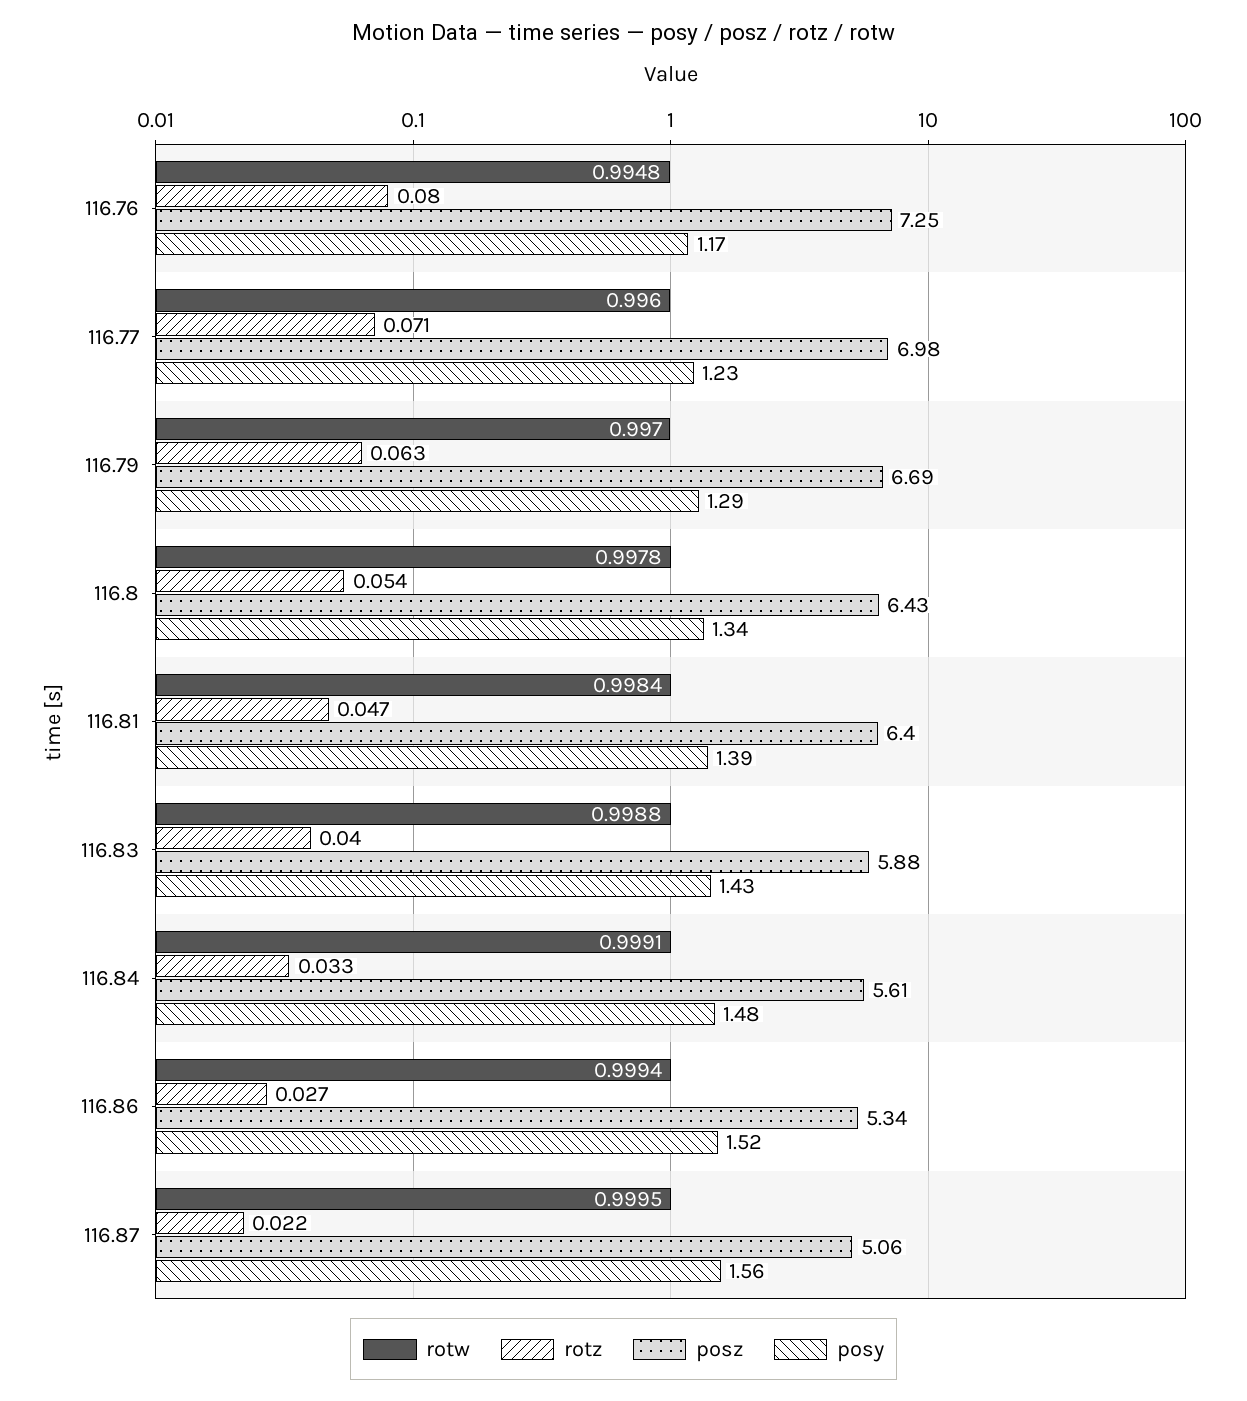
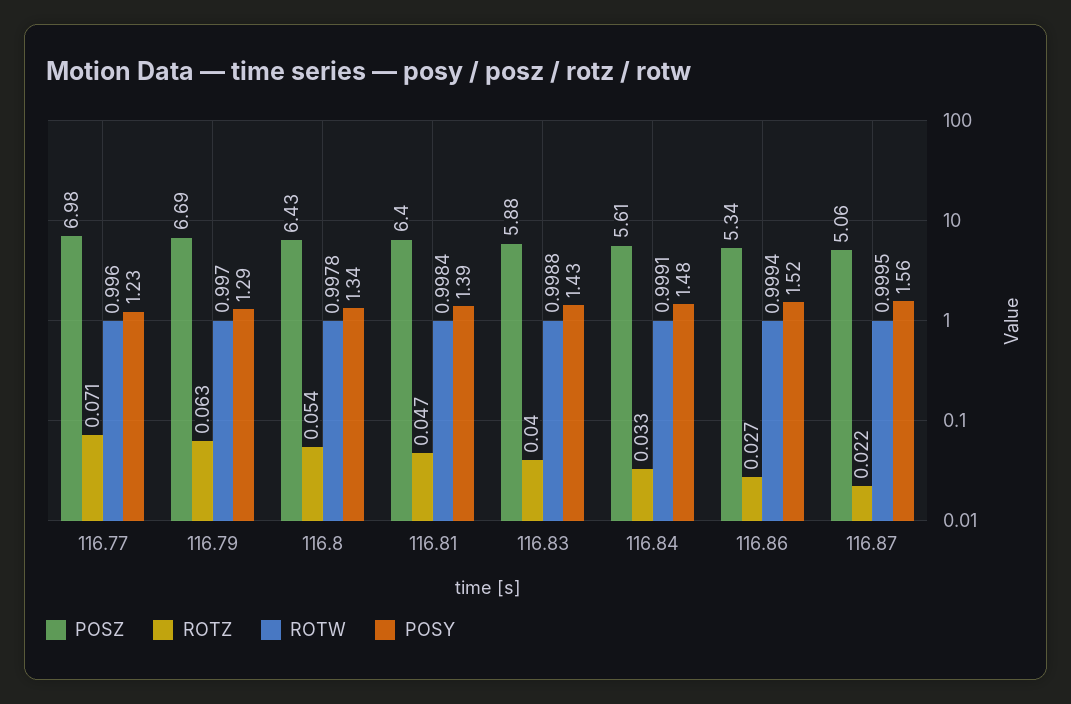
rotw, 116.76: 0.9948 -> none
rotz, 116.76: 0.08 -> none
posz, 116.76: 7.25 -> none
posy, 116.76: 1.17 -> none

